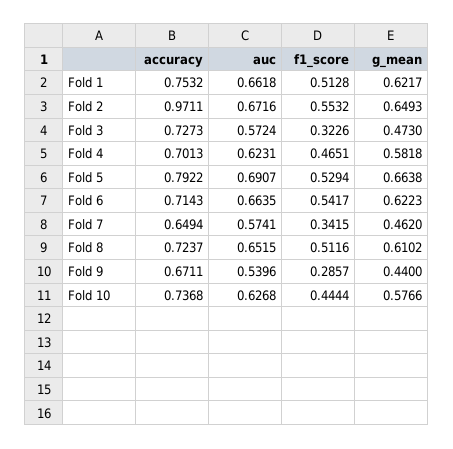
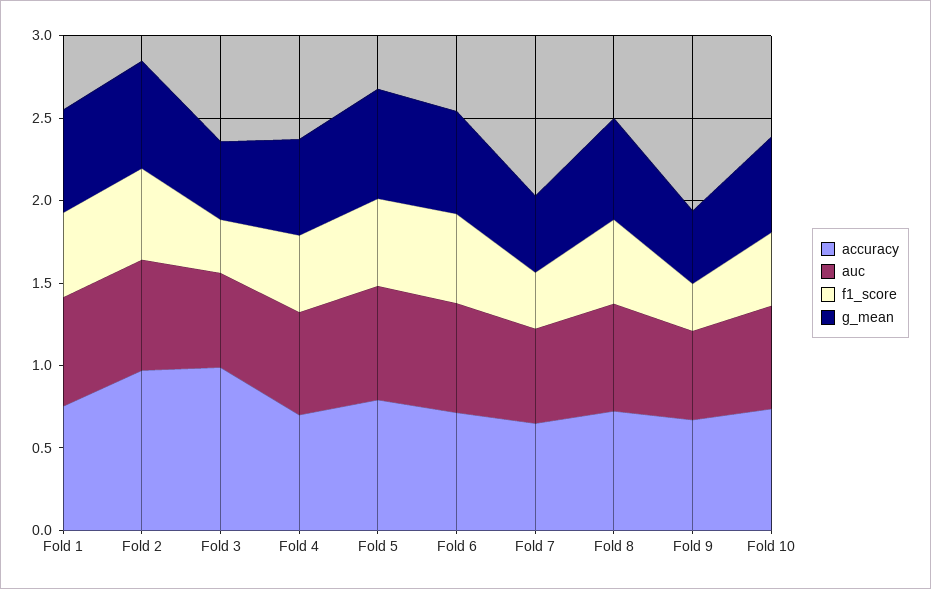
accuracy, Fold 3: 0.7273 -> 1

